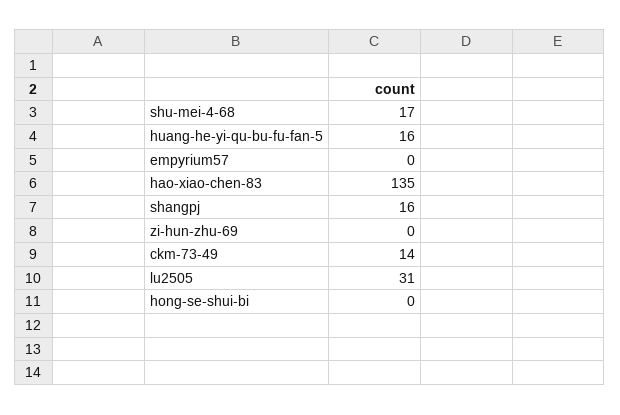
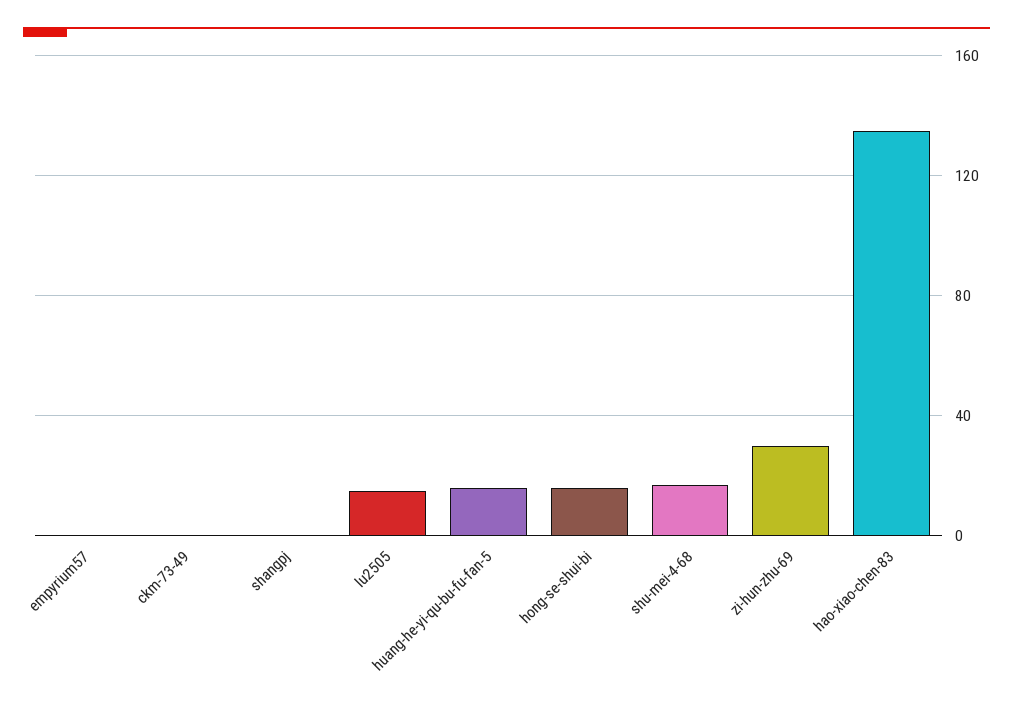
shangpj: 16 -> 0
zi-hun-zhu-69: 0 -> 30
ckm-73-49: 14 -> 0
lu2505: 31 -> 15
hong-se-shui-bi: 0 -> 15

